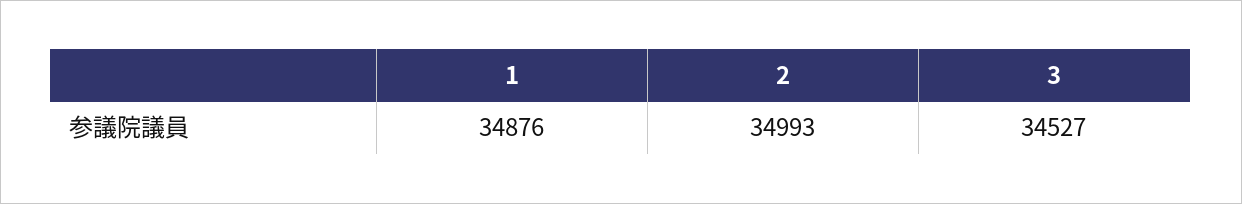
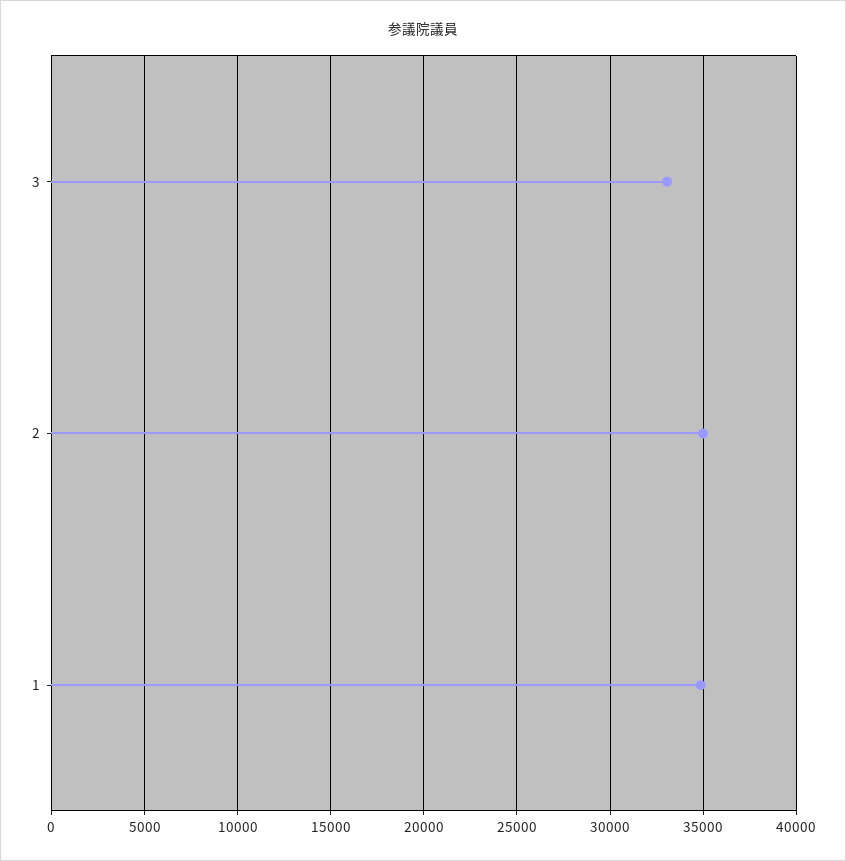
3: 34527 -> 33000

